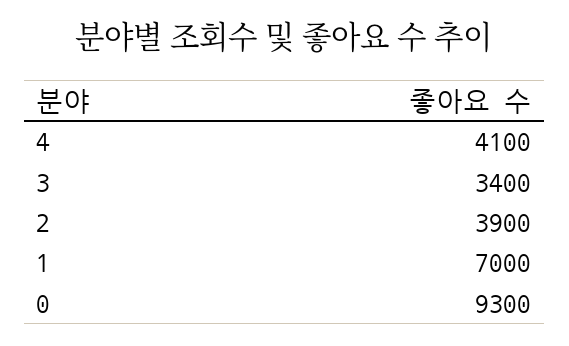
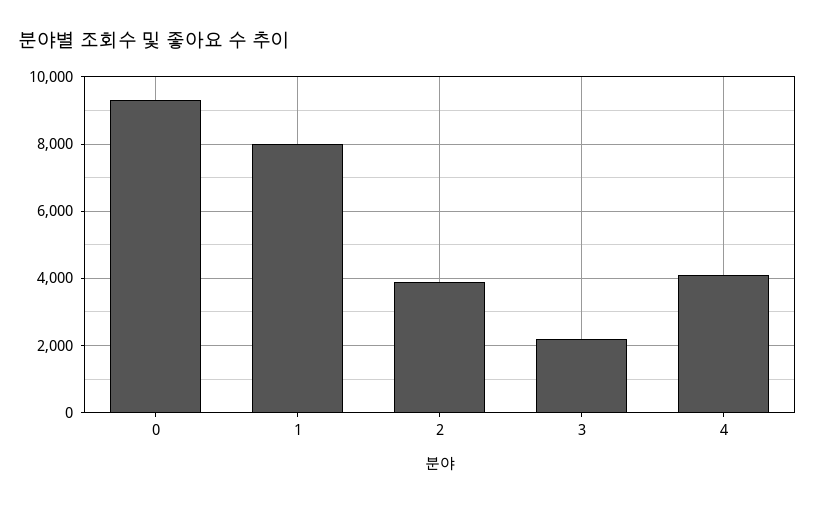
3: 3400 -> 2200
1: 7000 -> 8000

